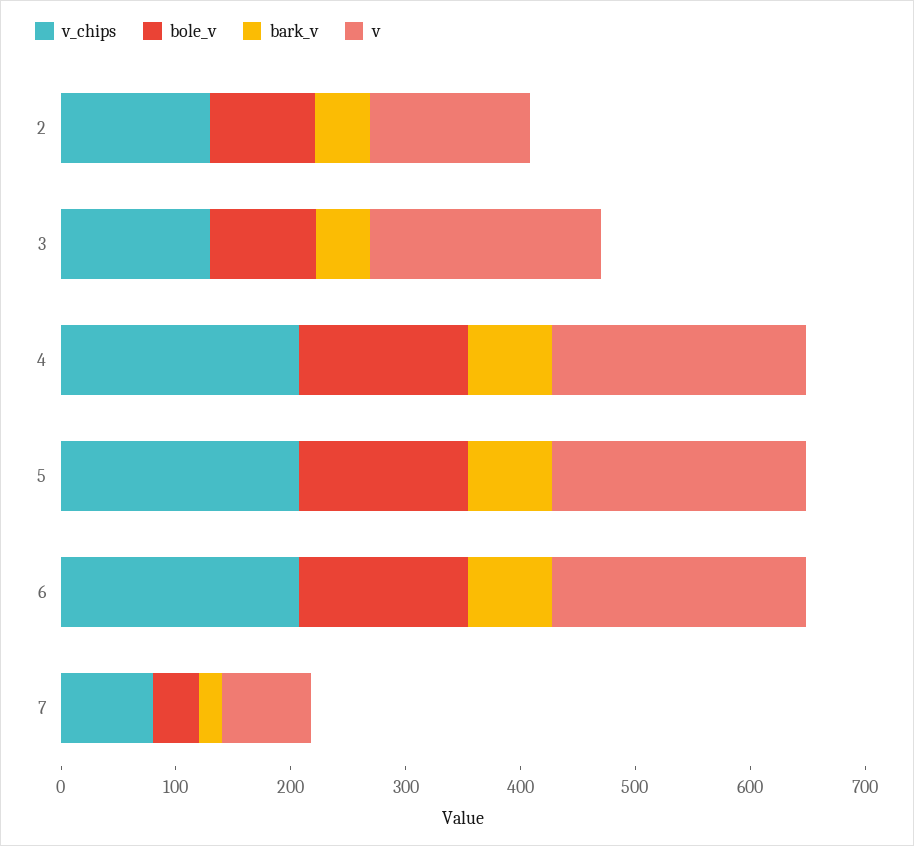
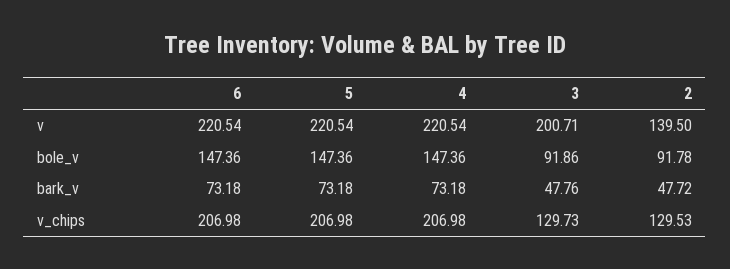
v_chips, 7: 80 -> none
bole_v, 7: 40 -> none
bark_v, 7: 20 -> none
v, 7: 80 -> none

